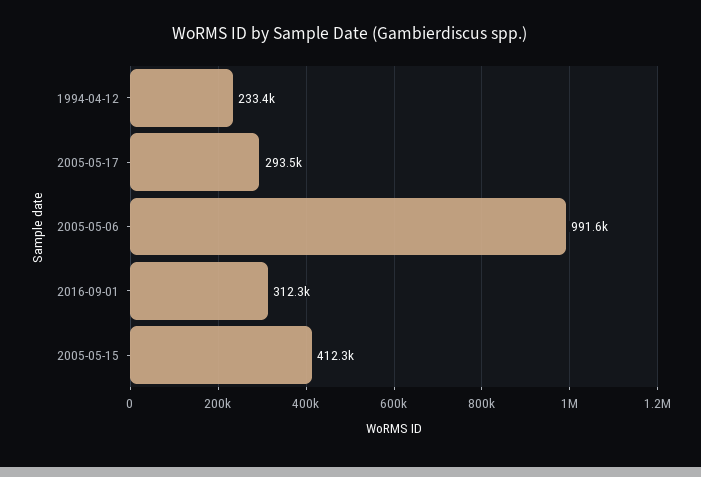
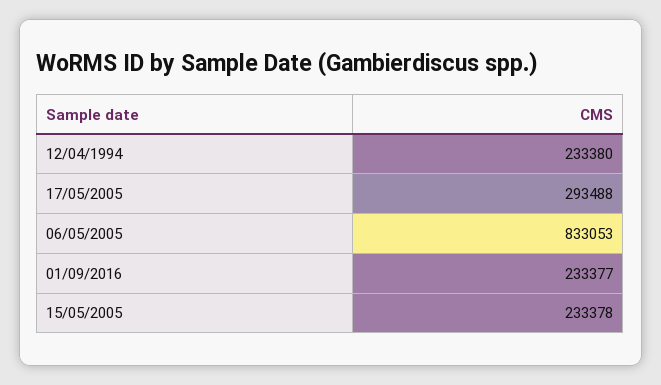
2005-05-06: 991600 -> 833053
2016-09-01: 312300 -> 233377
2005-05-15: 412300 -> 233378

